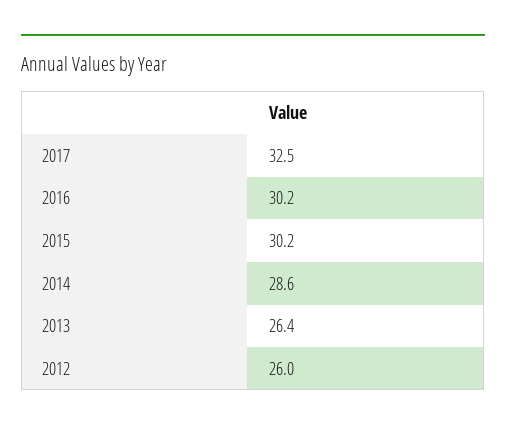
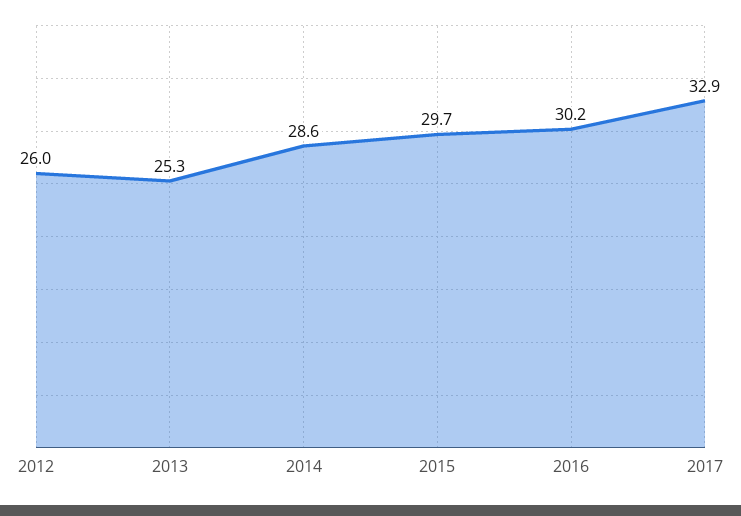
2017: 32.5 -> 32.9
2015: 30.2 -> 29.7
2013: 26.4 -> 25.3

